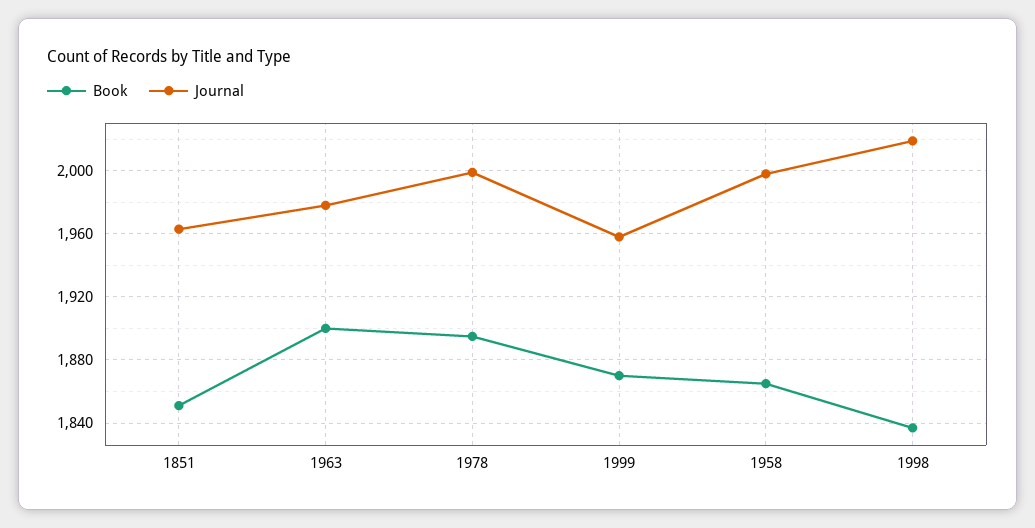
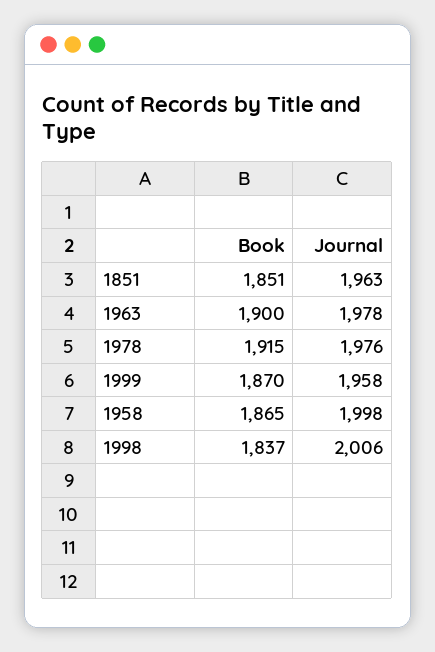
Book, 1978: 1895 -> 1915
Journal, 1978: 2000 -> 1976
Journal, 1998: 2020 -> 2006

